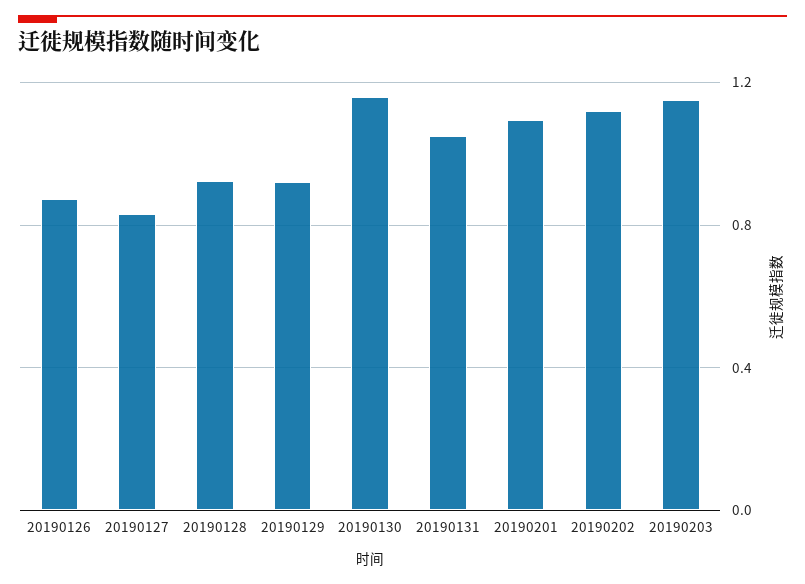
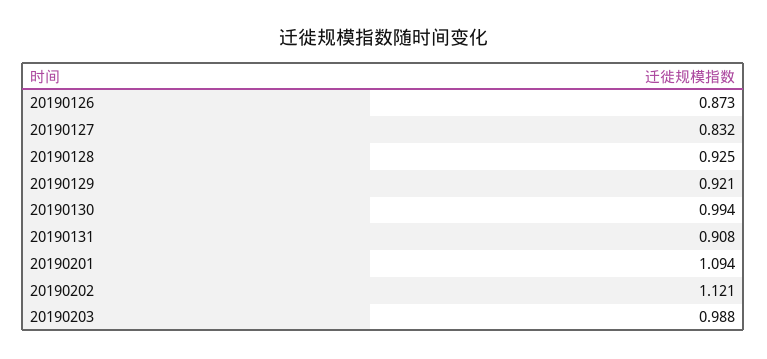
20190130: 1.15 -> 0.994
20190131: 1.05 -> 0.908
20190203: 1.15 -> 0.988

